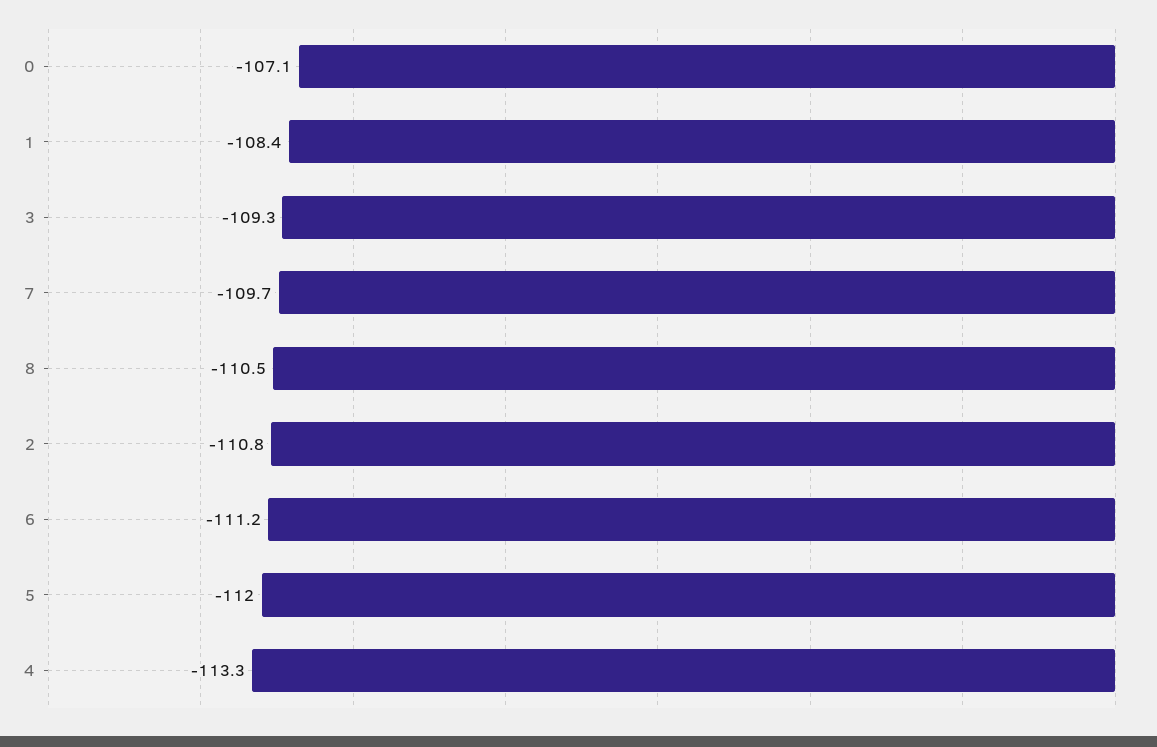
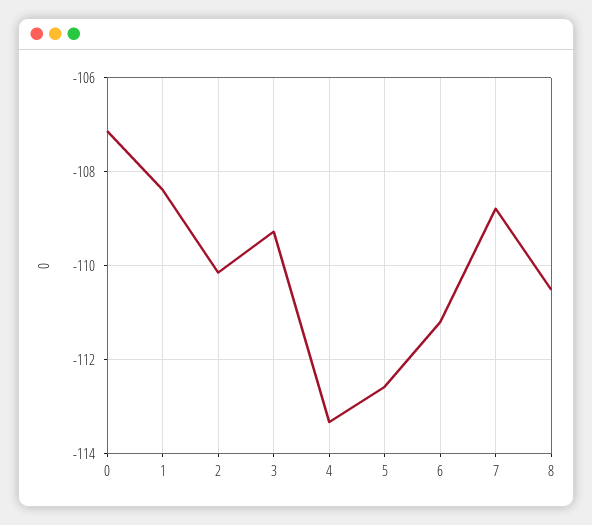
7: -109.7 -> -108.8
2: -110.8 -> -110.2
5: -112 -> -112.6

